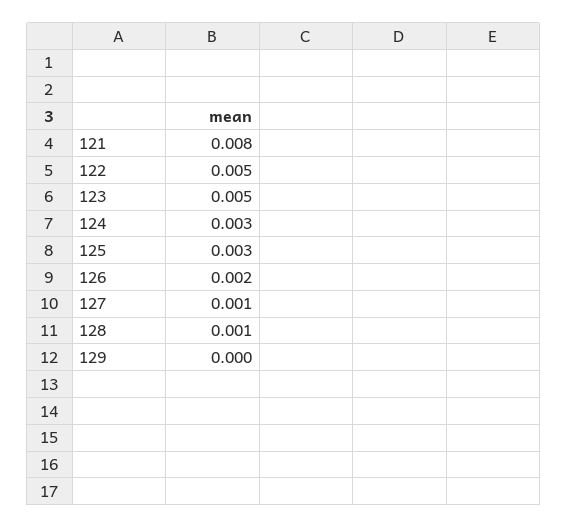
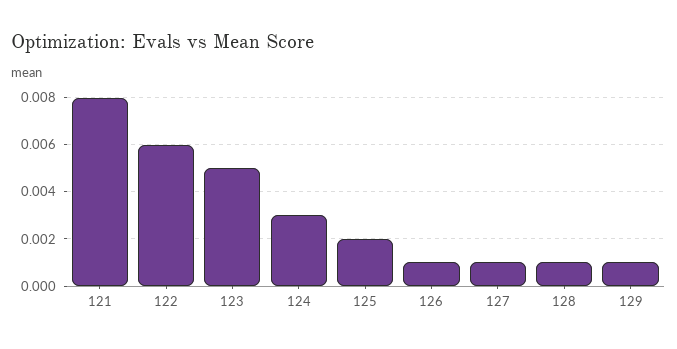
122: 0.005 -> 0.006
125: 0.003 -> 0.002
126: 0.002 -> 0.001
129: 0 -> 0.001

